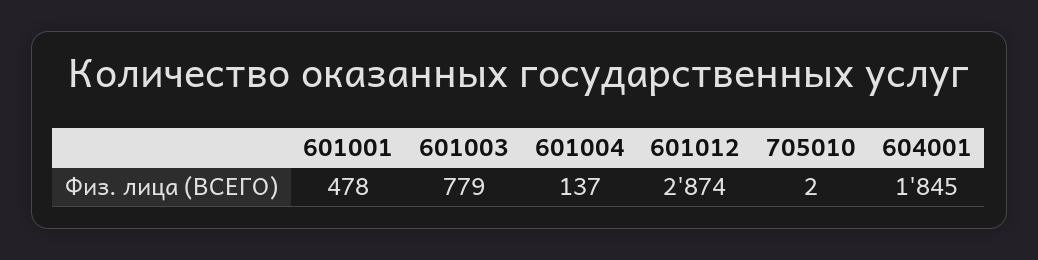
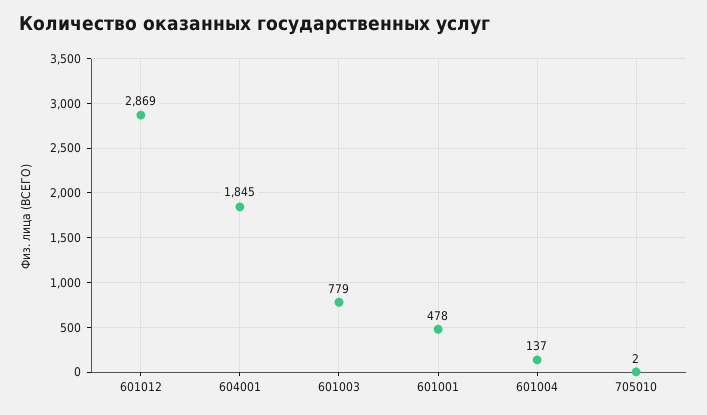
601012: 2874 -> 2869

